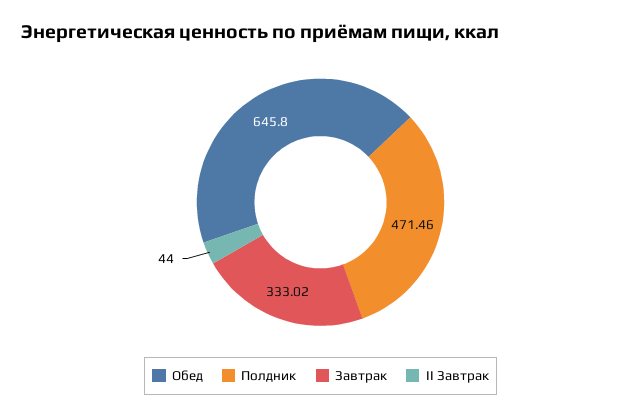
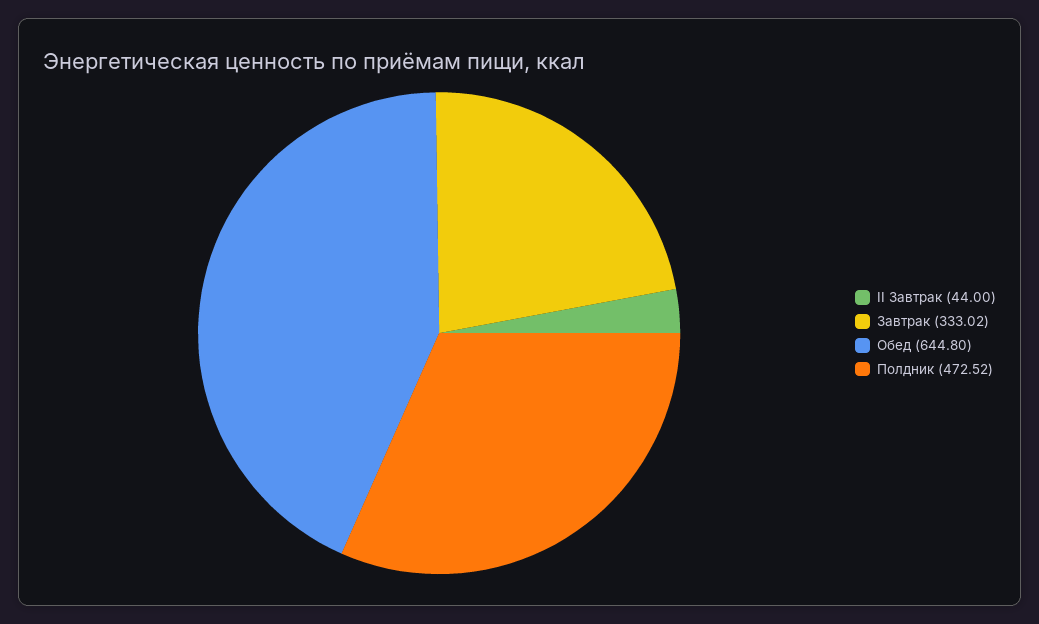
Обед: 645.8 -> 644.8
Полдник: 471.46 -> 472.52

